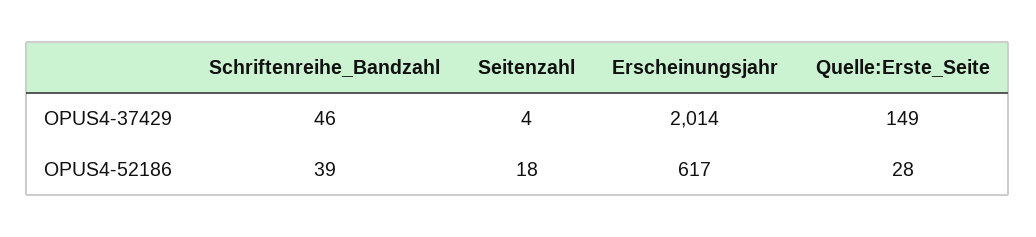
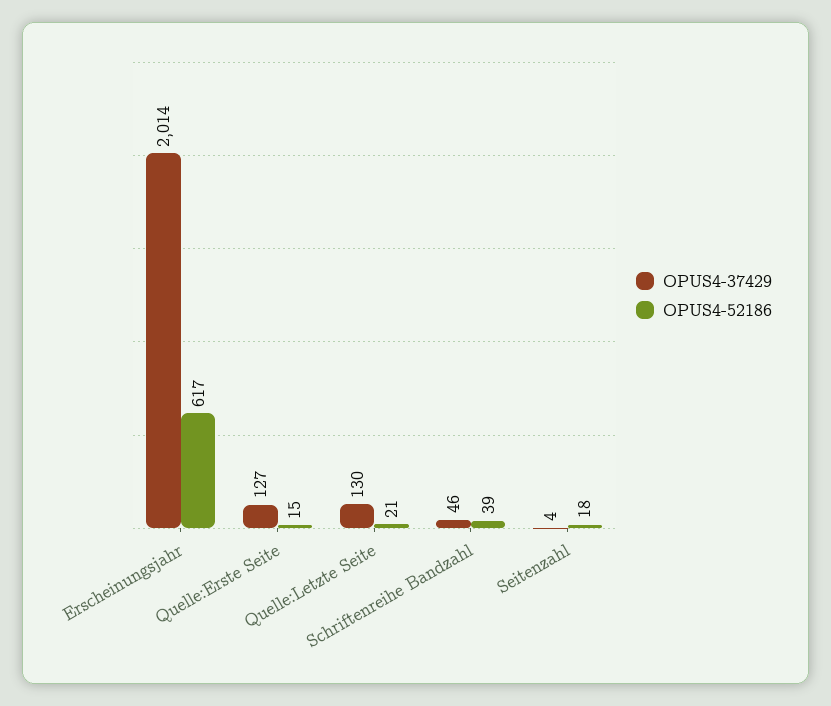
OPUS4-37429, Quelle:Erste_Seite: 149 -> 127
OPUS4-52186, Quelle:Erste_Seite: 28 -> 15
OPUS4-37429, Quelle:Letzte Seite: none -> 130
OPUS4-52186, Quelle:Letzte Seite: none -> 21

